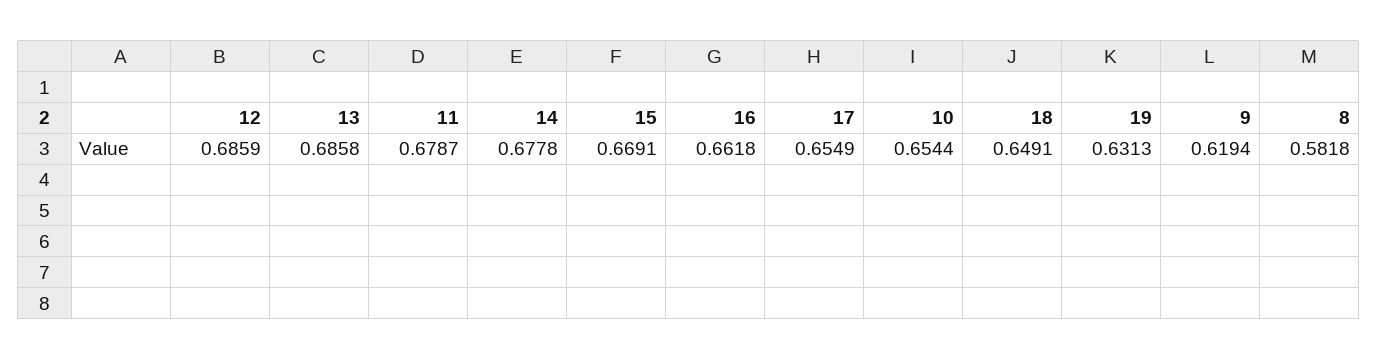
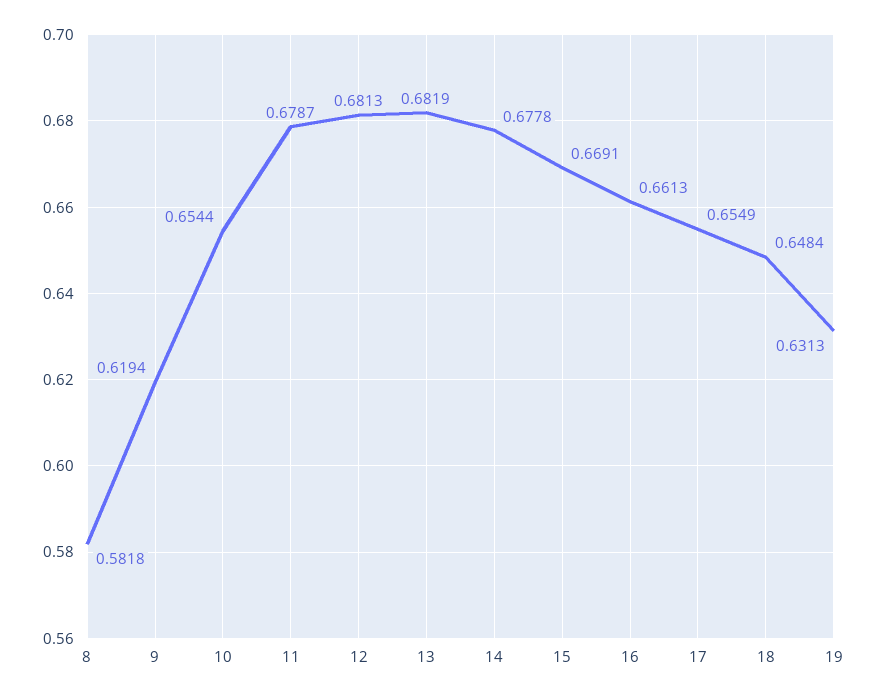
12: 0.6859 -> 0.6813
13: 0.6858 -> 0.6819
16: 0.6618 -> 0.6613
18: 0.6491 -> 0.6484

